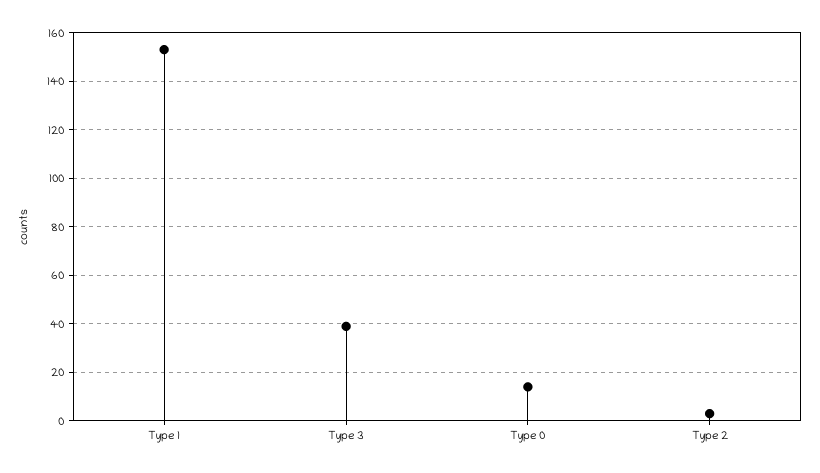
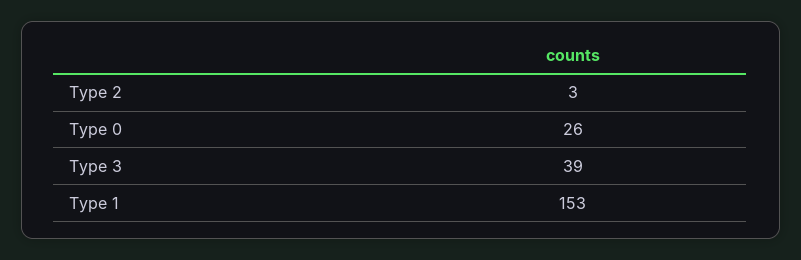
Type 0: 15 -> 26

